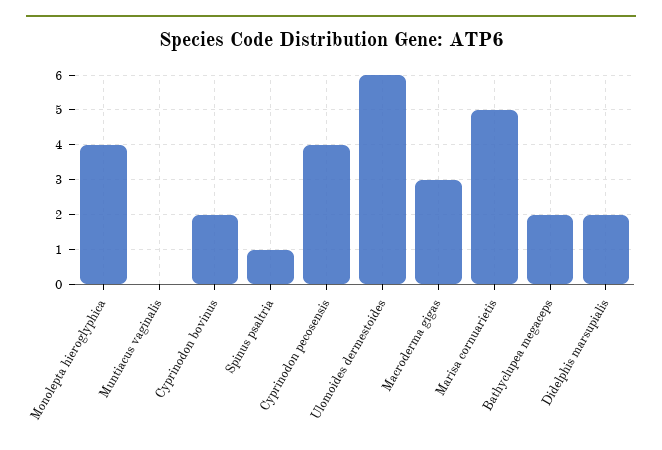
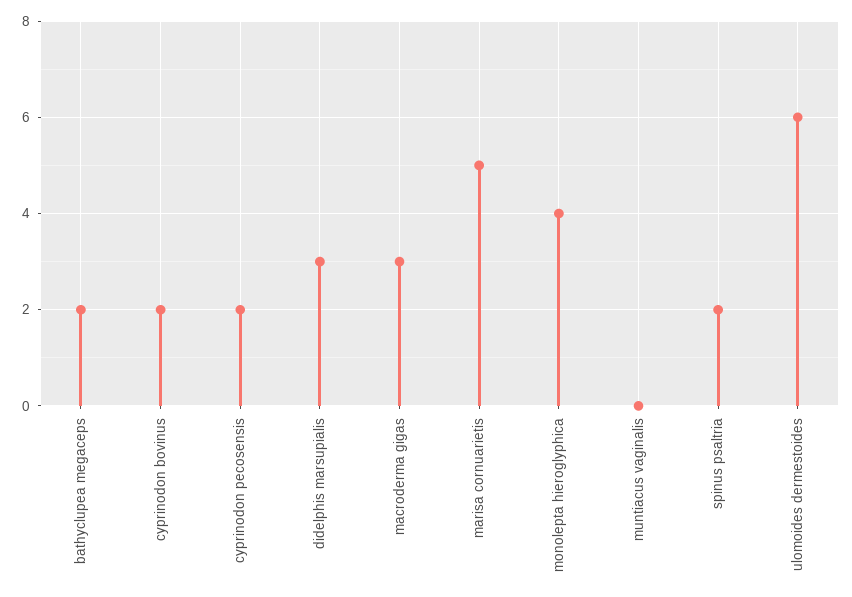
Spinus psaltria: 1 -> 2
Cyprinodon pecosensis: 4 -> 2
Didelphis marsupialis: 2 -> 3

